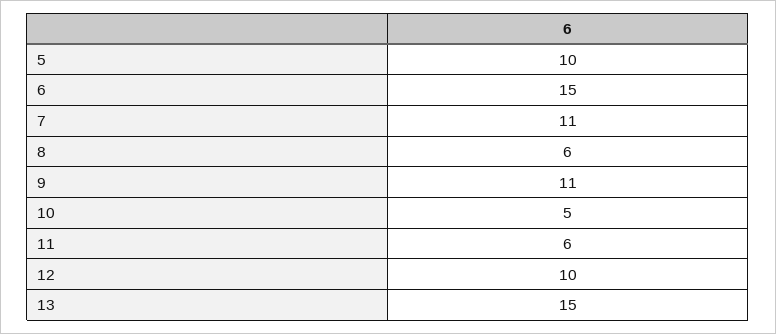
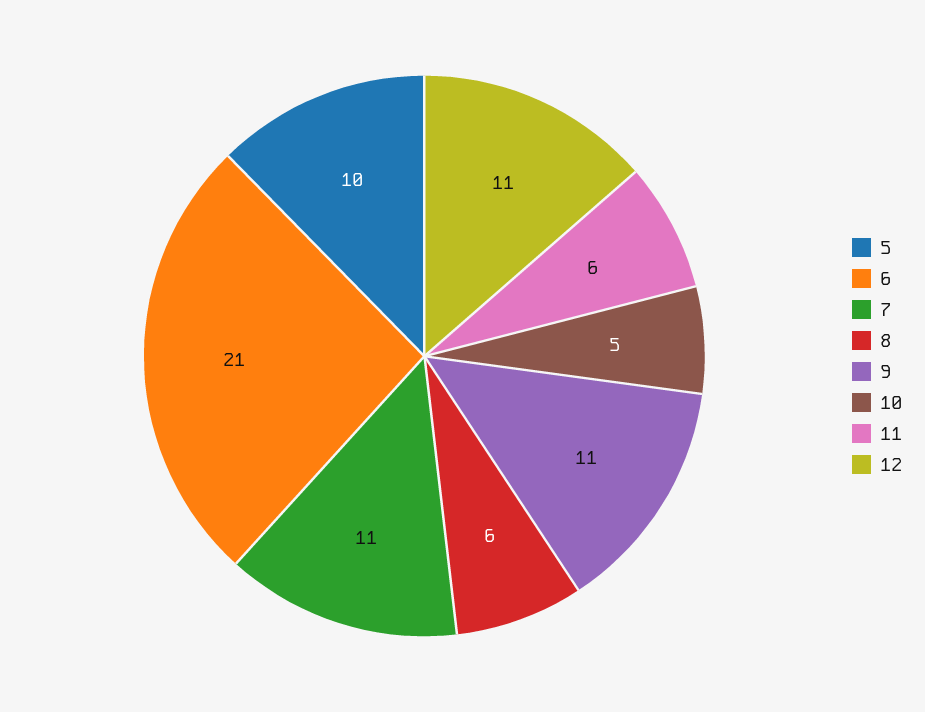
6: 15 -> 21
12: 10 -> 11
13: 15 -> none

